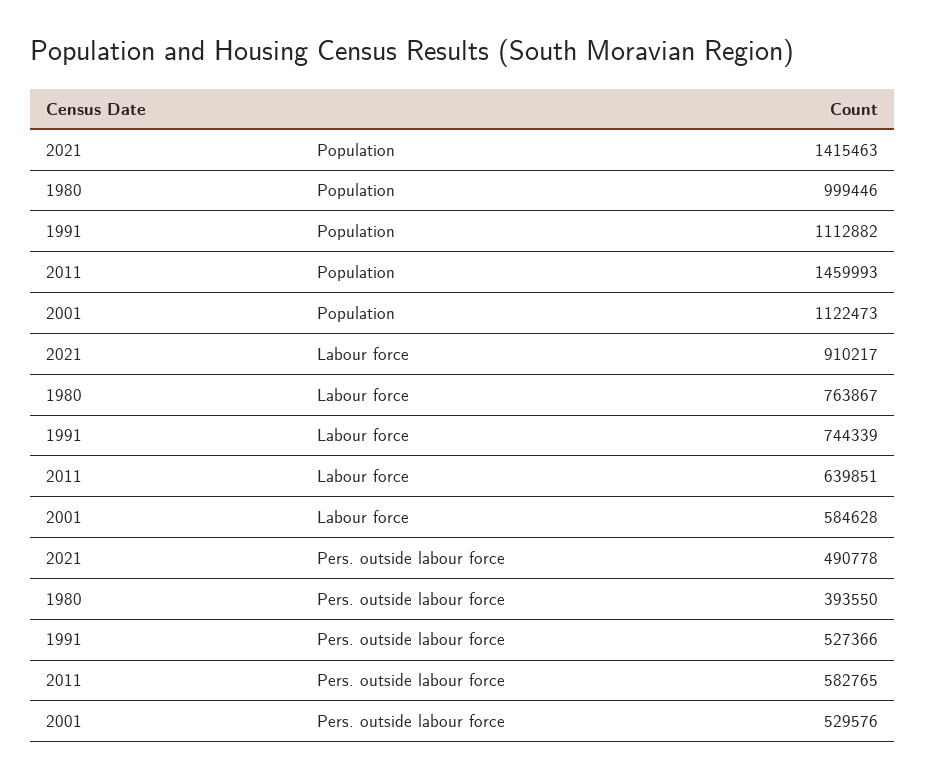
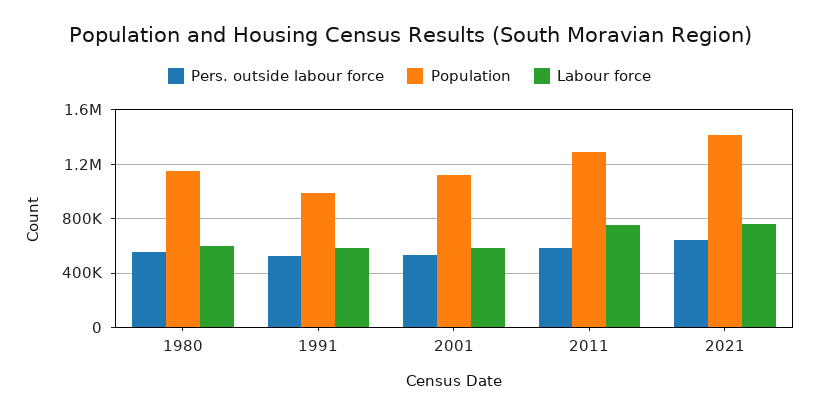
Population, 1980: 999446 -> 1150000
Population, 1991: 1112882 -> 1000000
Population, 2011: 1459993 -> 1300000
Labour force, 2021: 910217 -> 750000
Labour force, 1980: 763867 -> 600000
Labour force, 1991: 744339 -> 600000
Labour force, 2011: 639851 -> 750000
Pers. outside labour force, 2021: 490778 -> 650000
Pers. outside labour force, 1980: 393550 -> 550000

